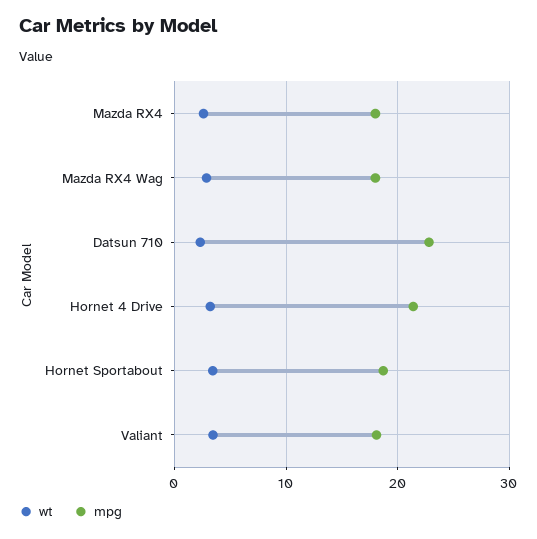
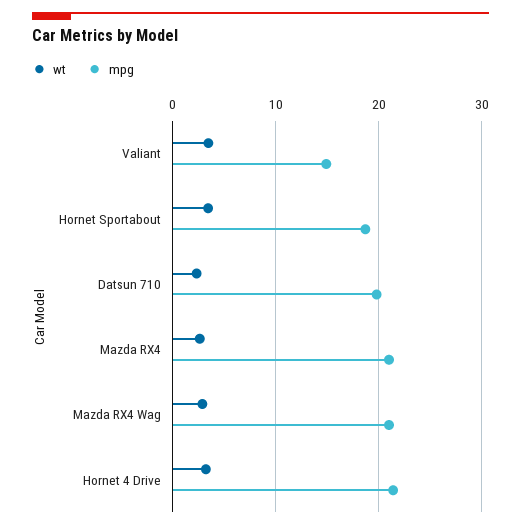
mpg, Mazda RX4: 18 -> 21
mpg, Mazda RX4 Wag: 18 -> 21
mpg, Datsun 710: 23 -> 20
mpg, Valiant: 18 -> 15

